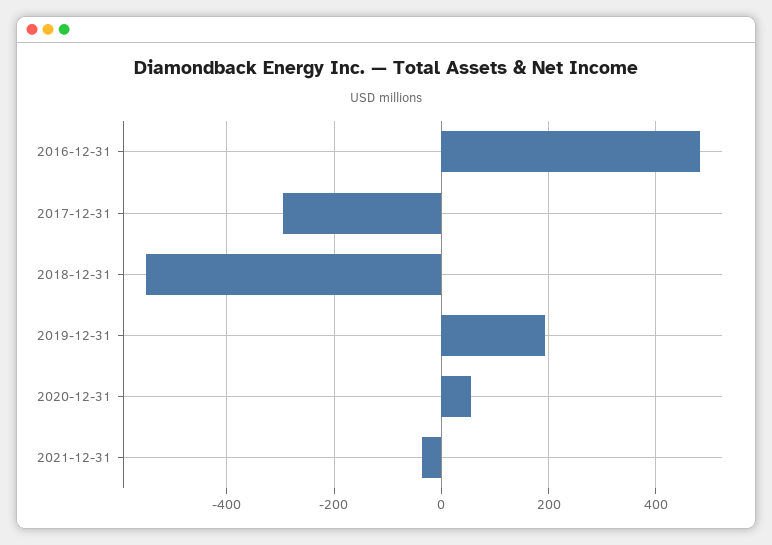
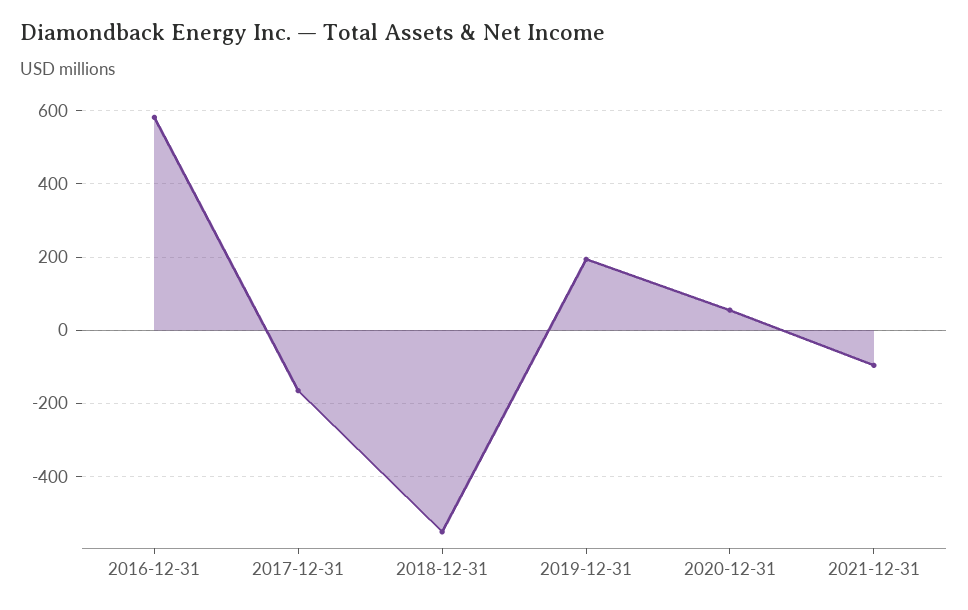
2016-12-31: 480 -> 580
2017-12-31: -300 -> -160
2021-12-31: -40 -> -100

